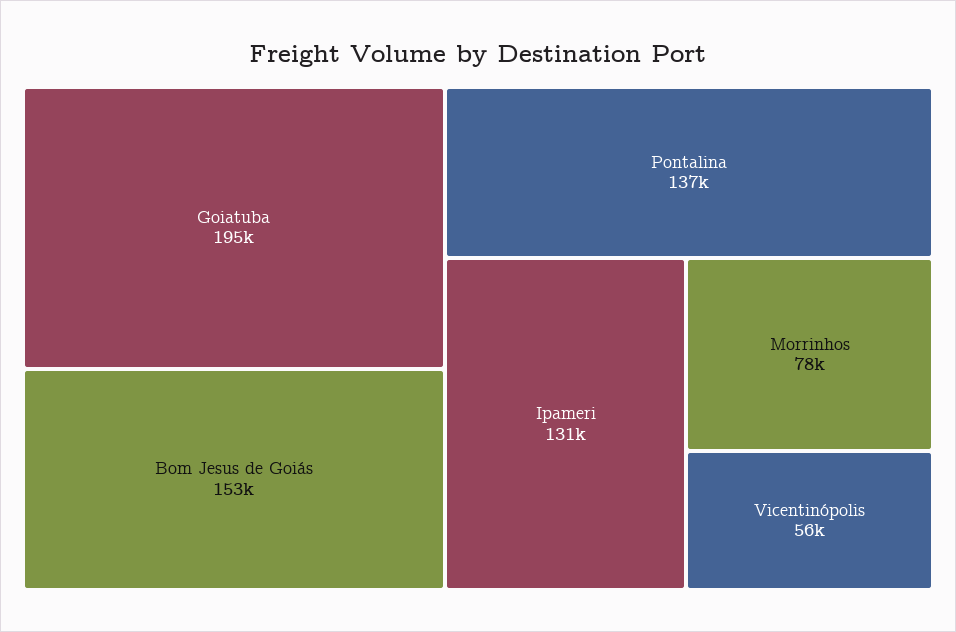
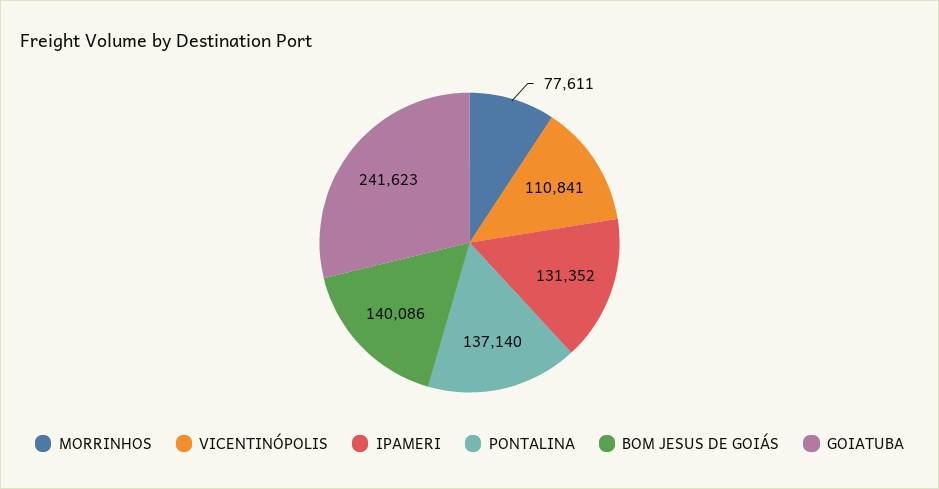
Goiatuba: 195000 -> 241623
Bom Jesus de Goiás: 153000 -> 140086
Vicentinópolis: 56000 -> 110841

